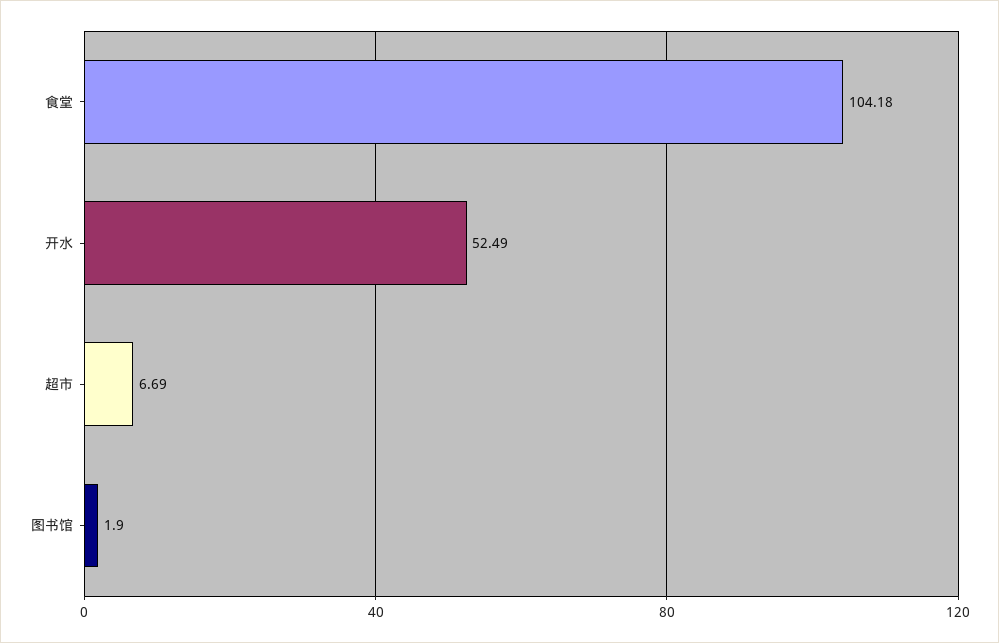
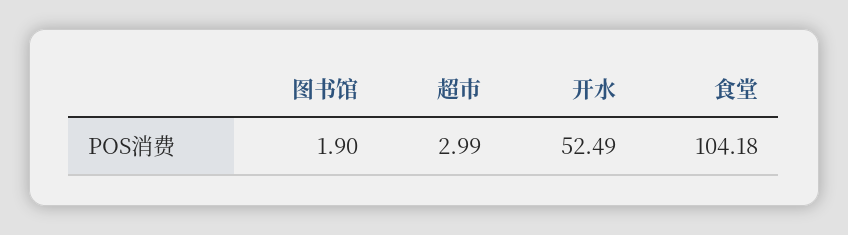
超市: 6.69 -> 2.99

